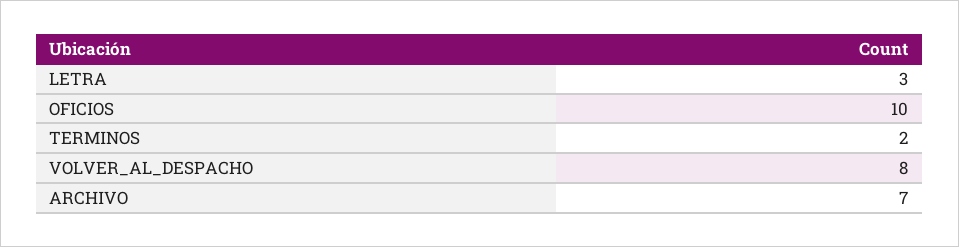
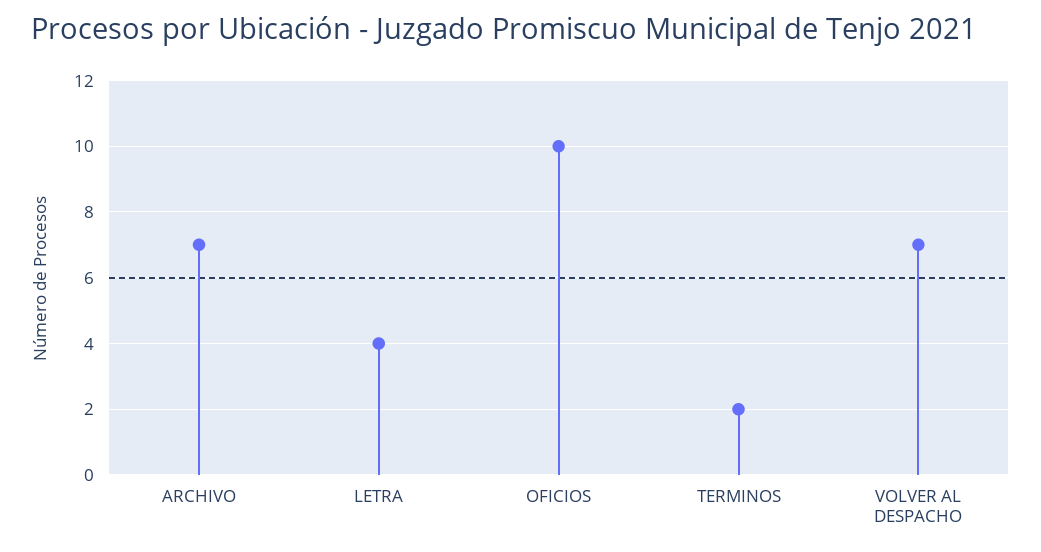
LETRA: 3 -> 4
VOLVER_AL_DESPACHO: 8 -> 7

